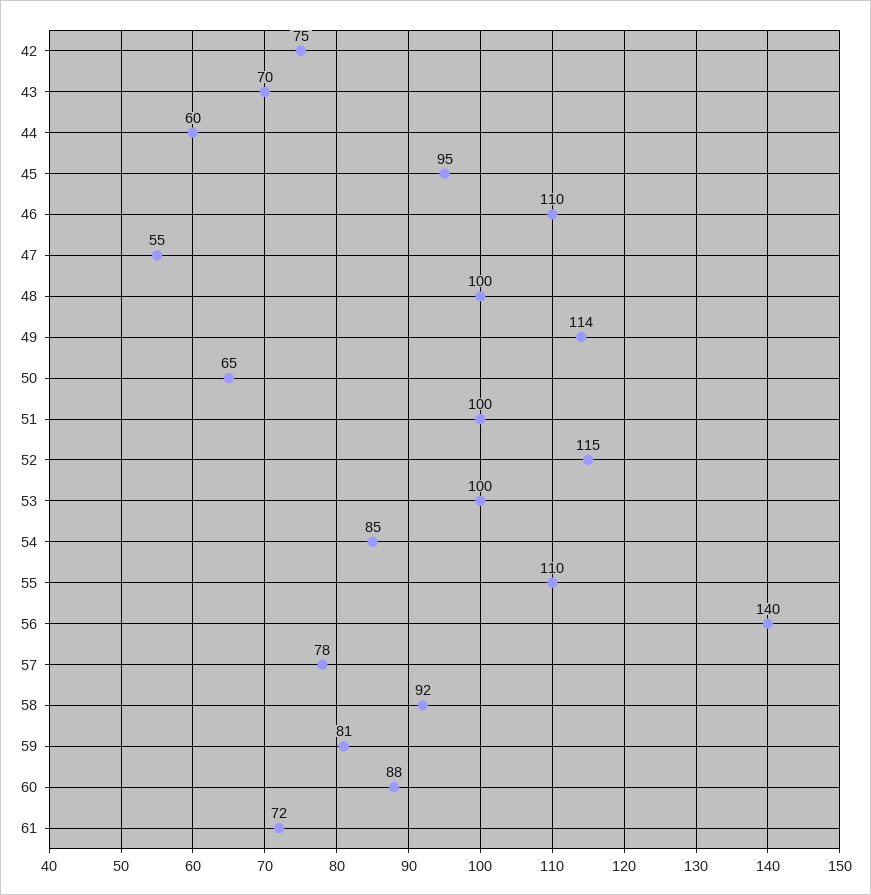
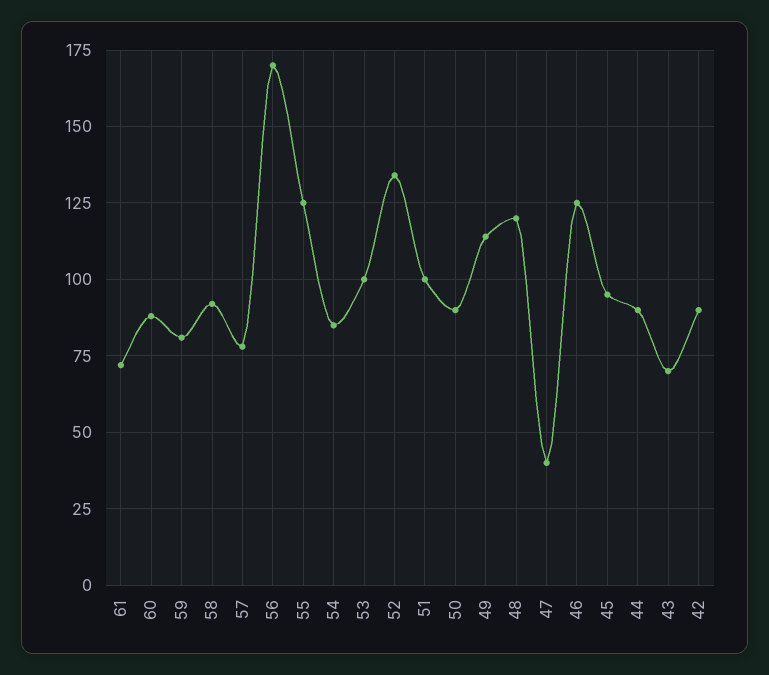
42: 75 -> 90
44: 60 -> 90
46: 110 -> 125
47: 55 -> 40
48: 100 -> 120
50: 65 -> 90
52: 115 -> 135
55: 110 -> 125
56: 140 -> 170

